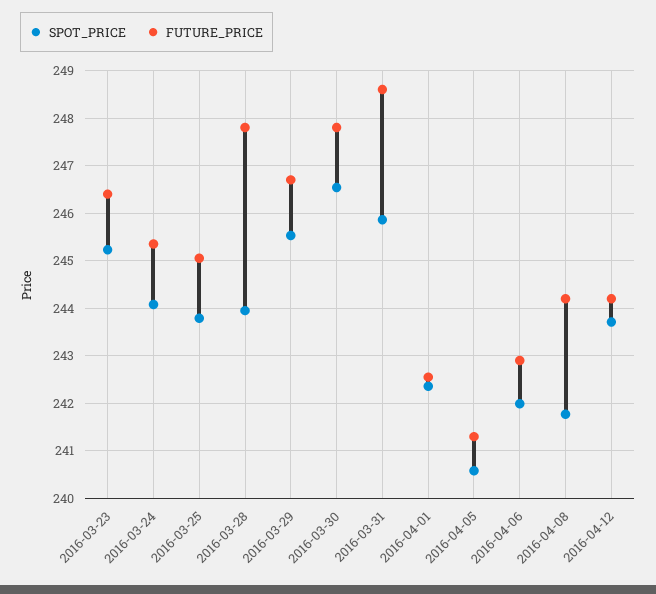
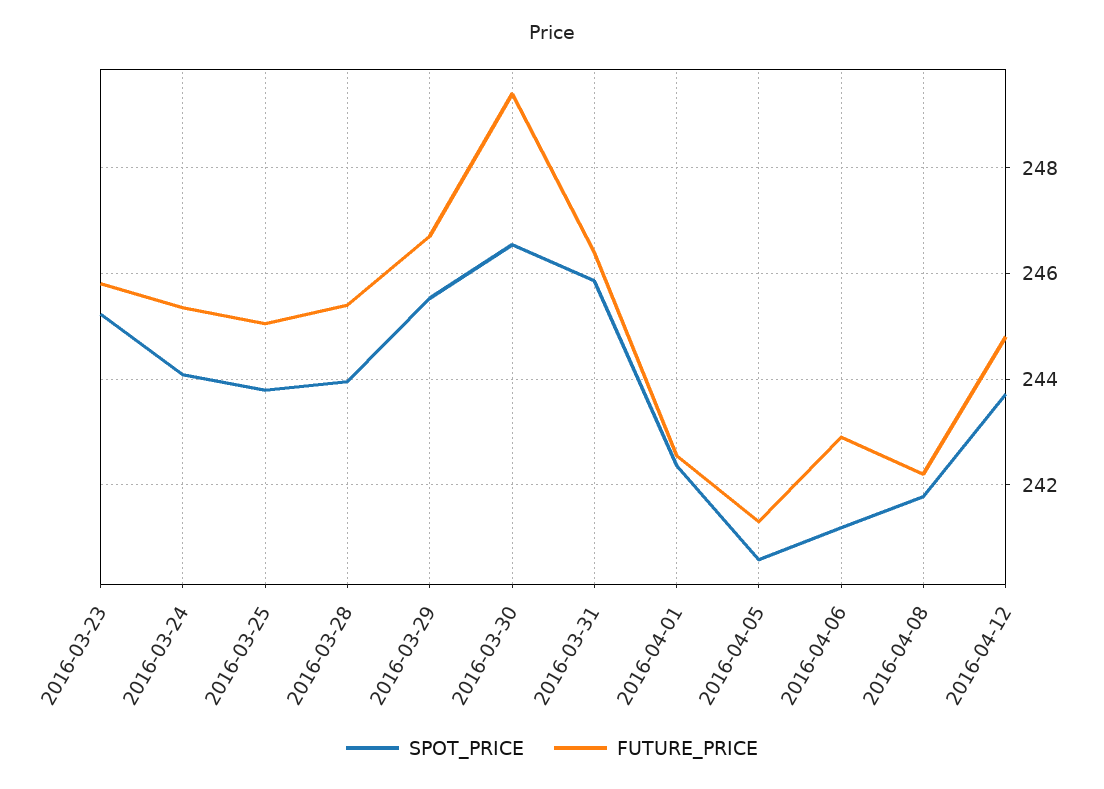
FUTURE_PRICE, 2016-03-23: 246.4 -> 245.8
FUTURE_PRICE, 2016-03-28: 247.8 -> 245.4
FUTURE_PRICE, 2016-03-30: 247.8 -> 249.4
FUTURE_PRICE, 2016-03-31: 248.6 -> 246.4
SPOT_PRICE, 2016-04-06: 242 -> 241.2
FUTURE_PRICE, 2016-04-08: 244.2 -> 242.2
FUTURE_PRICE, 2016-04-12: 244.2 -> 244.8

